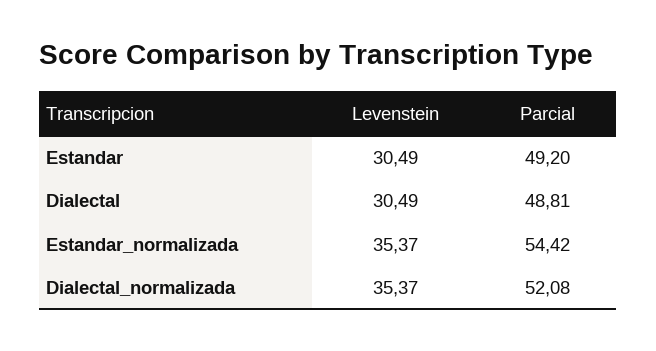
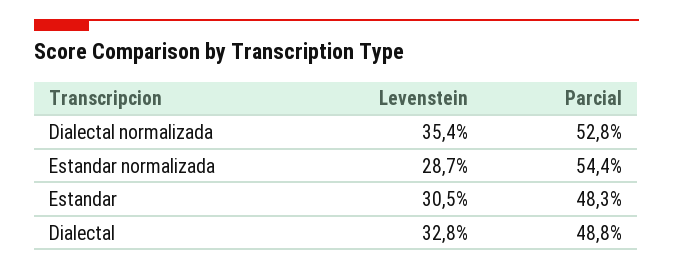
Parcial, Estandar: 49.2 -> 48.3
Levenstein, Dialectal: 30.49 -> 32.8
Levenstein, Estandar_normalizada: 35.37 -> 28.7
Parcial, Dialectal_normalizada: 52.08 -> 52.8

